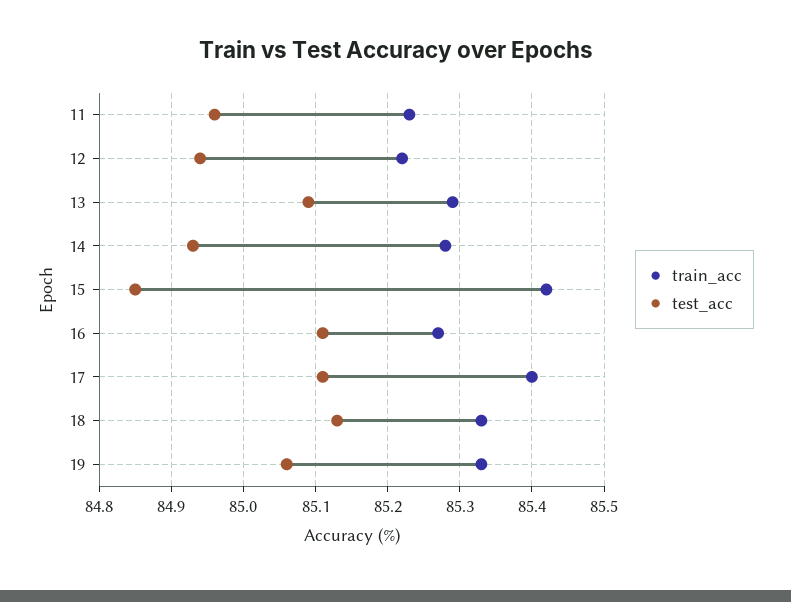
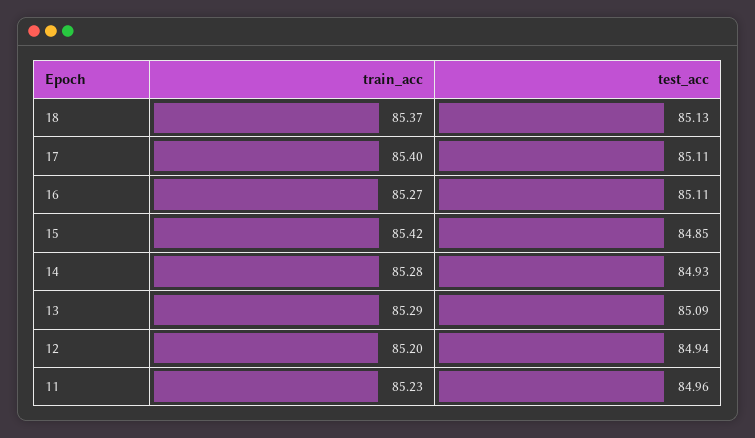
train_acc, 12: 85.22 -> 85.2
train_acc, 18: 85.33 -> 85.37
train_acc, 19: 85.33 -> none
test_acc, 19: 85.06 -> none

